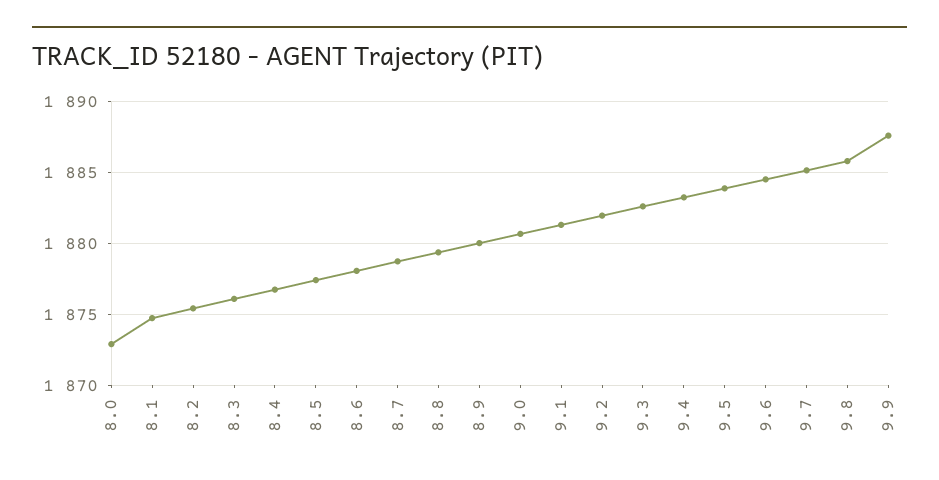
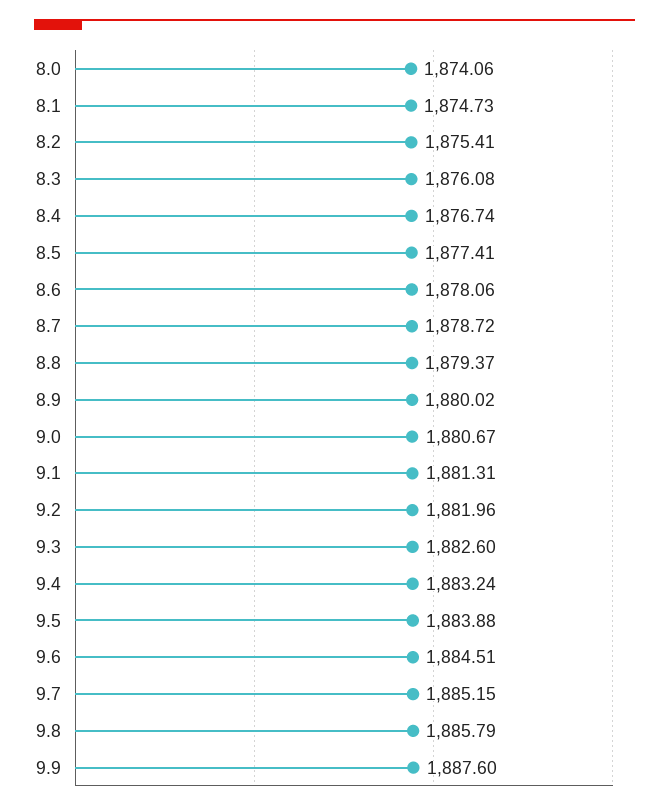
8.0: 1873 -> 1874.06

